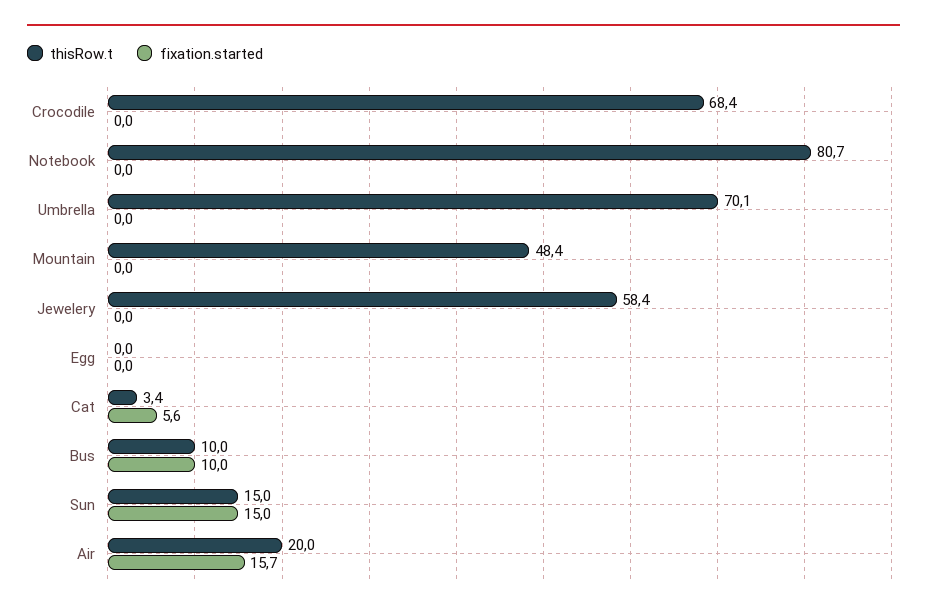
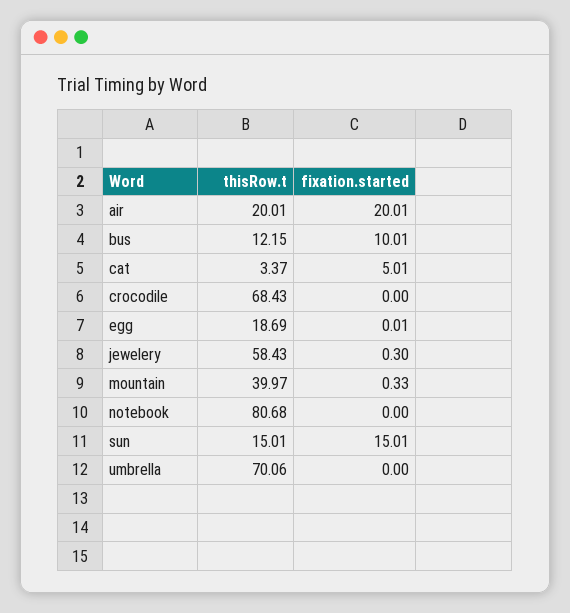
thisRow.t, Mountain: 48.4 -> 39.97
fixation.started, Mountain: 0 -> 0.33
fixation.started, Jewelery: 0 -> 0.3
thisRow.t, Egg: 0 -> 18.69
fixation.started, Cat: 5.6 -> 5.01
thisRow.t, Bus: 10 -> 12.15
fixation.started, Air: 15.7 -> 20.01

